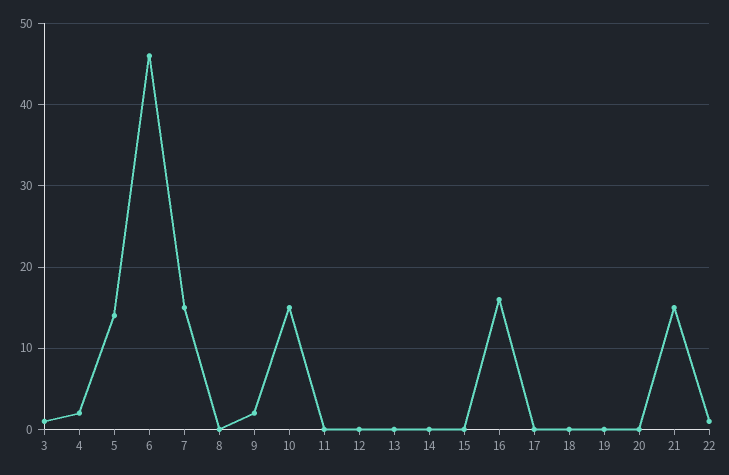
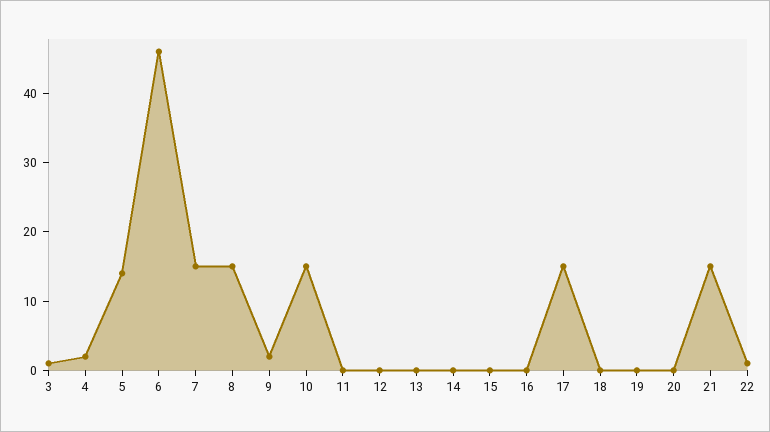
8: 0 -> 15
16: 16 -> 0
17: 0 -> 15

